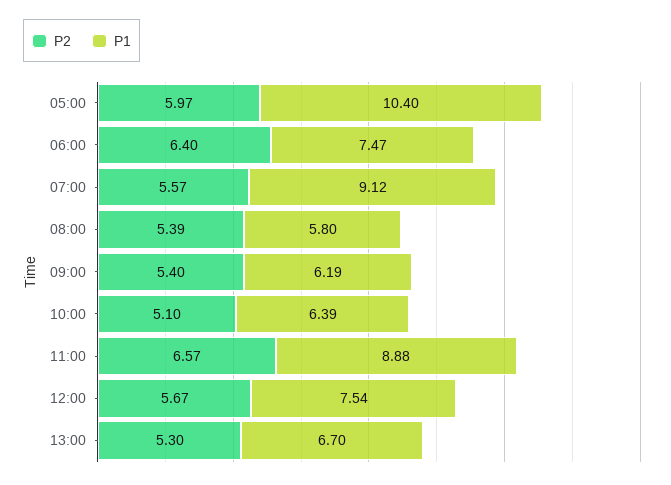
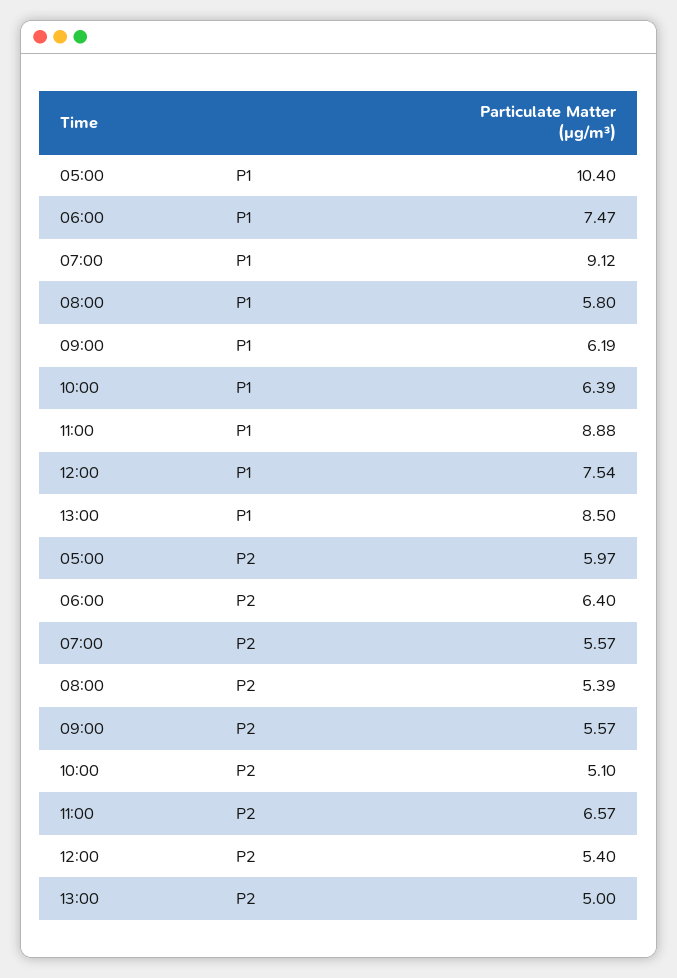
P2, 09:00: 5.4 -> 5.57
P2, 12:00: 5.67 -> 5.4
P2, 13:00: 5.3 -> 5
P1, 13:00: 6.7 -> 8.5

